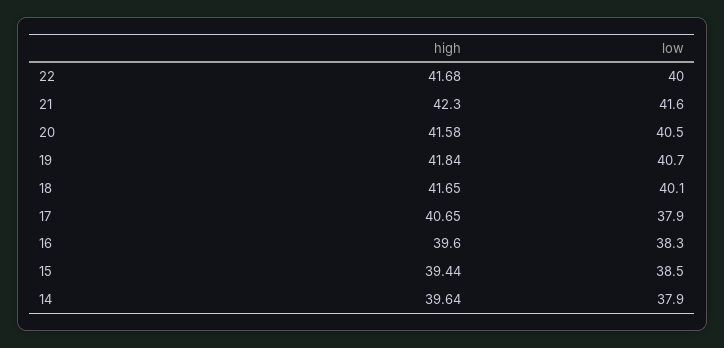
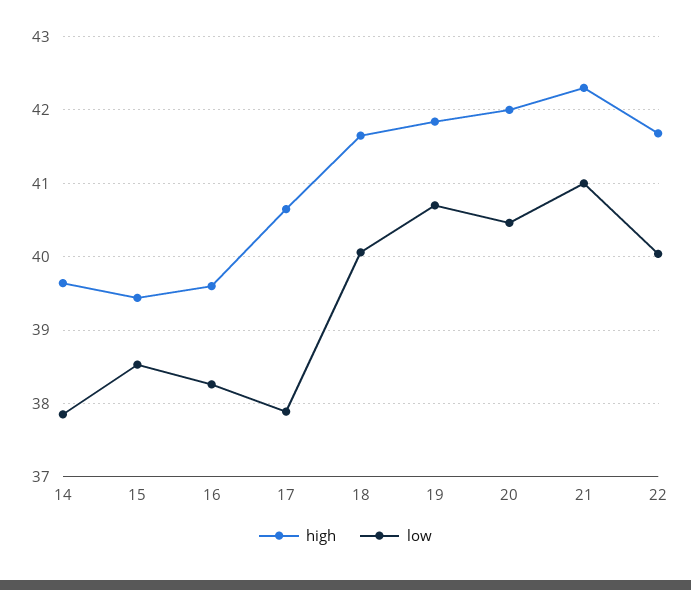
low, 21: 41.6 -> 41
high, 20: 41.58 -> 42

